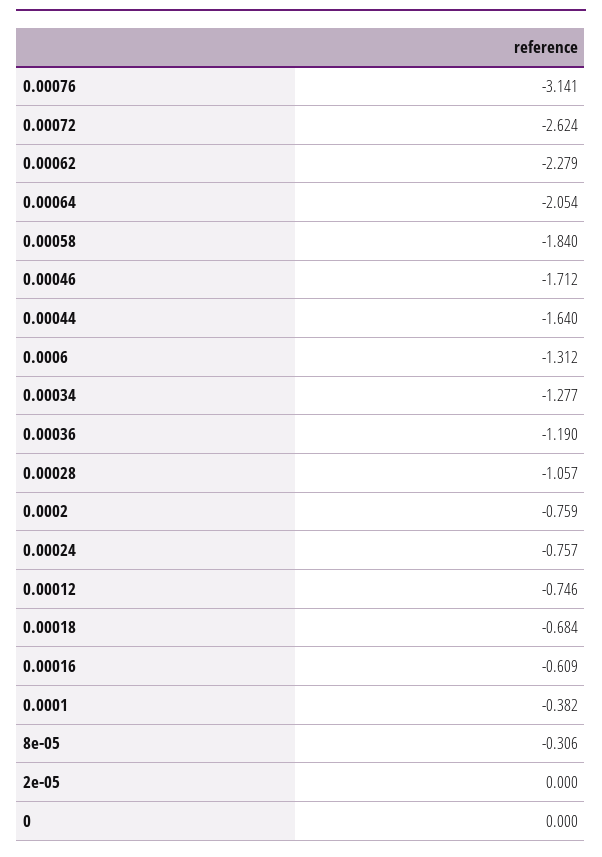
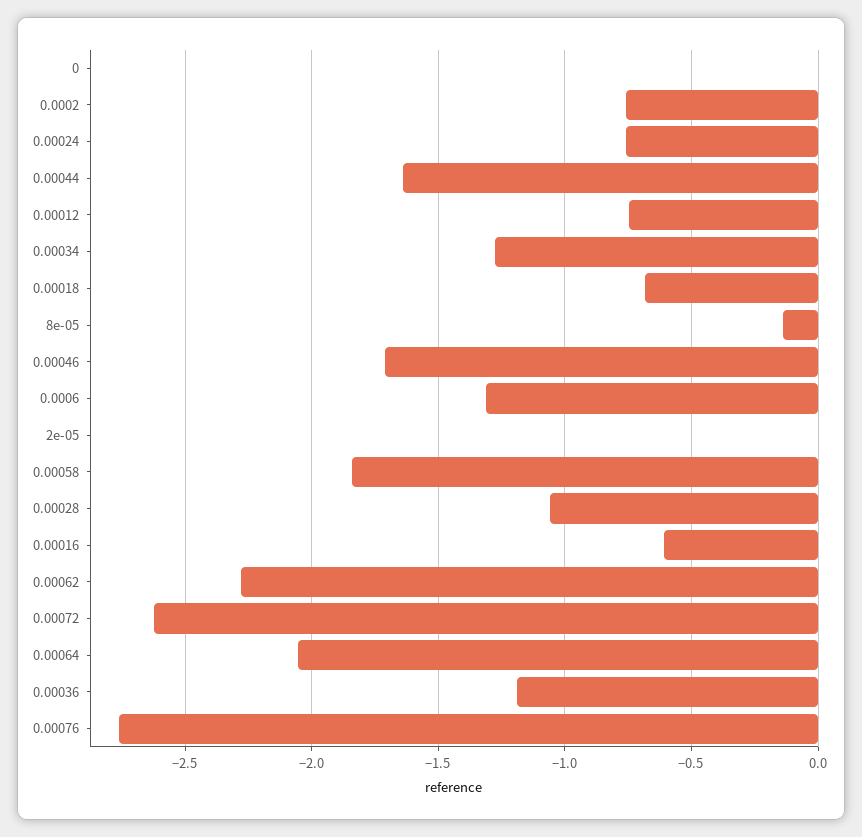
0.00076: -3.141 -> -2.75
0.0001: -0.382 -> none
8e-05: -0.306 -> -0.15

